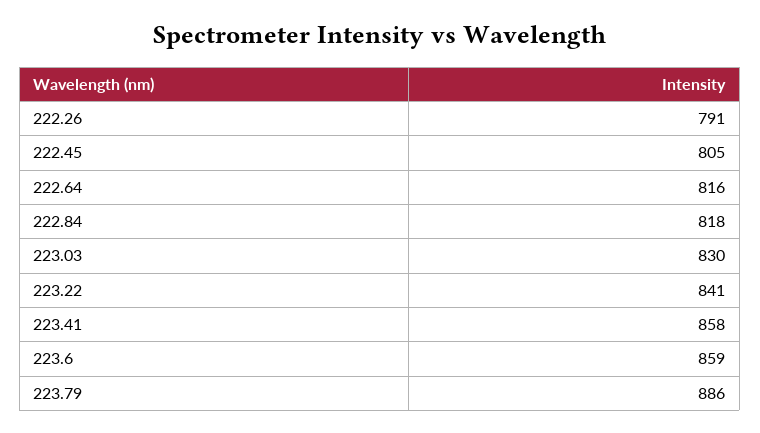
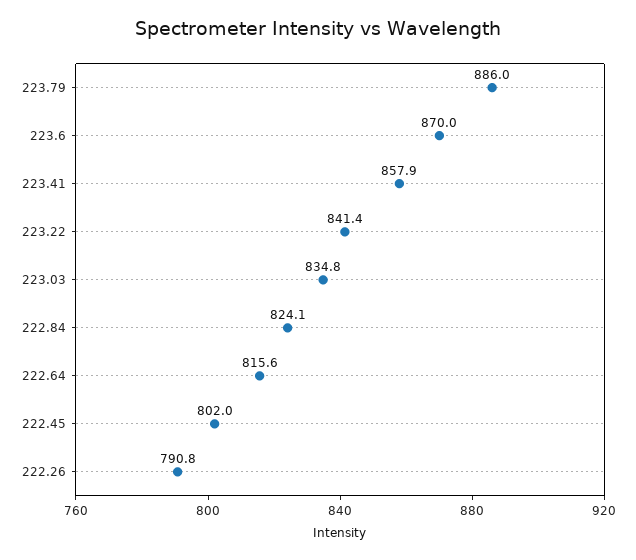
222.45: 805 -> 802
222.84: 818 -> 824.1
223.03: 830 -> 834.8
223.6: 859 -> 870

